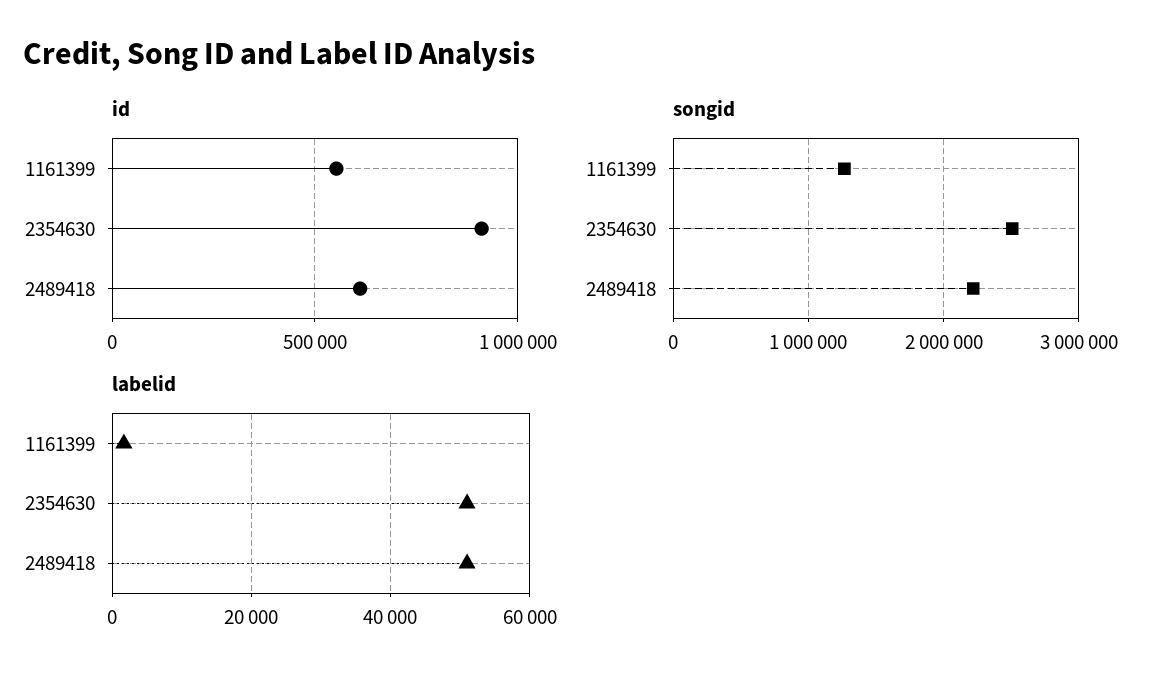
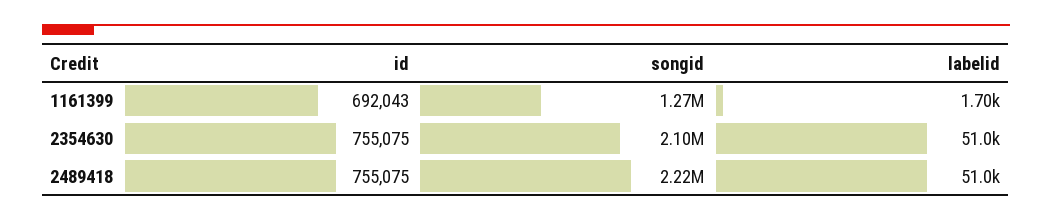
id, 1161399: 550000 -> 692043
id, 2354630: 900000 -> 755075
id, 2489418: 600000 -> 755075
songid, 2354630: 2500000 -> 2100000

